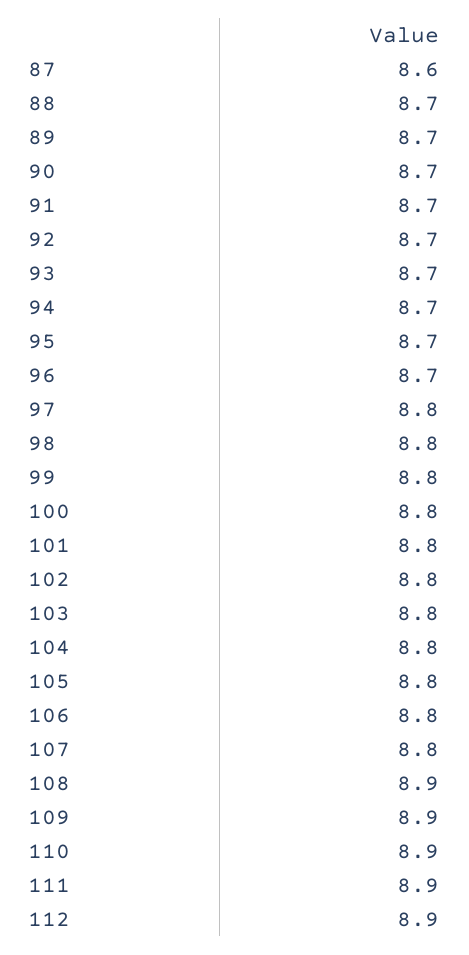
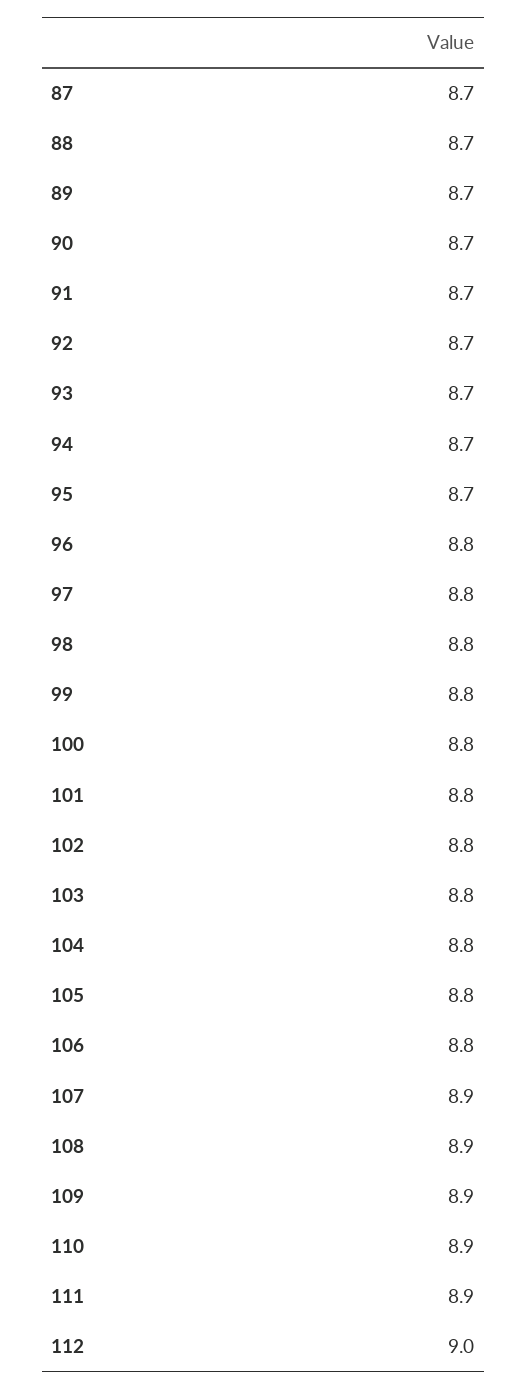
87: 8.6 -> 8.7
96: 8.7 -> 8.8
107: 8.8 -> 8.9
112: 8.9 -> 9

